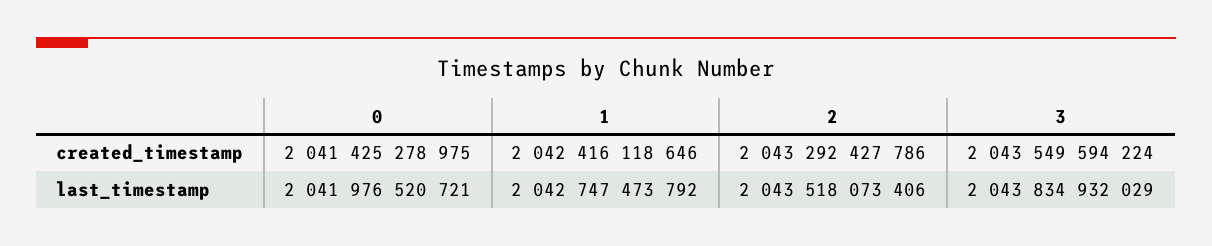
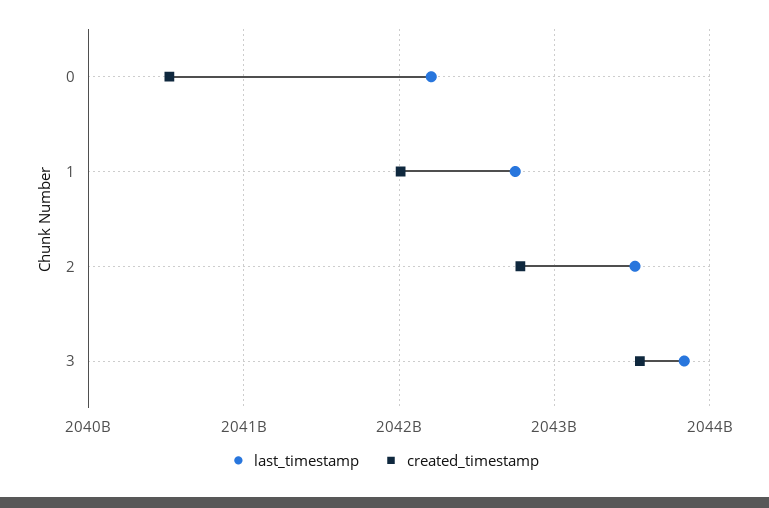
created_timestamp, 0: 2041425278975 -> 2040500000000
created_timestamp, 1: 2042416118646 -> 2042000000000
created_timestamp, 2: 2043292427786 -> 2042800000000
last_timestamp, 0: 2041976520721 -> 2042200000000

